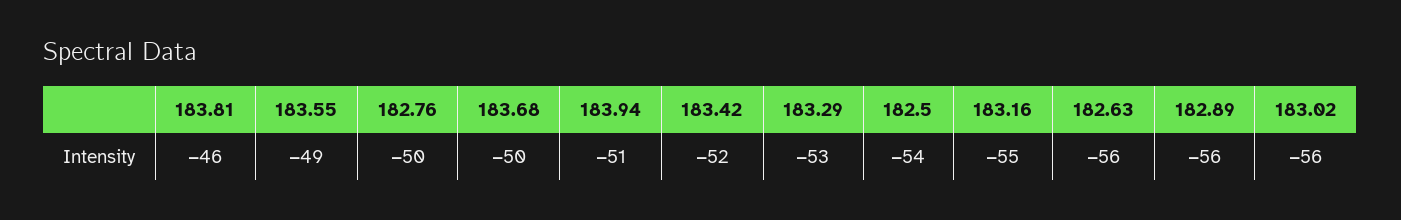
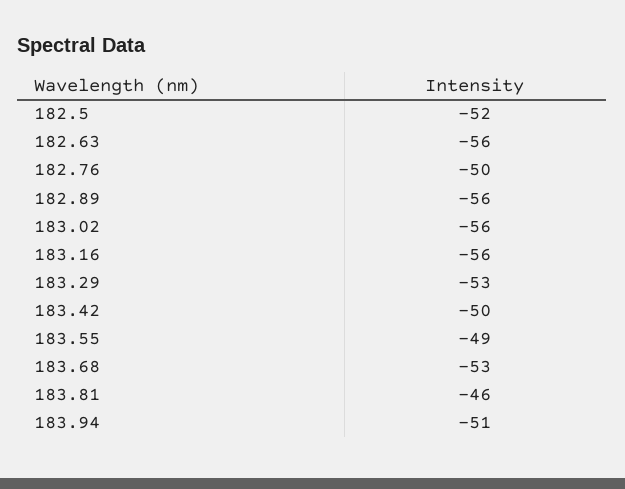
183.68: -50 -> -53
183.42: -52 -> -50
182.5: -54 -> -52
183.16: -55 -> -56

